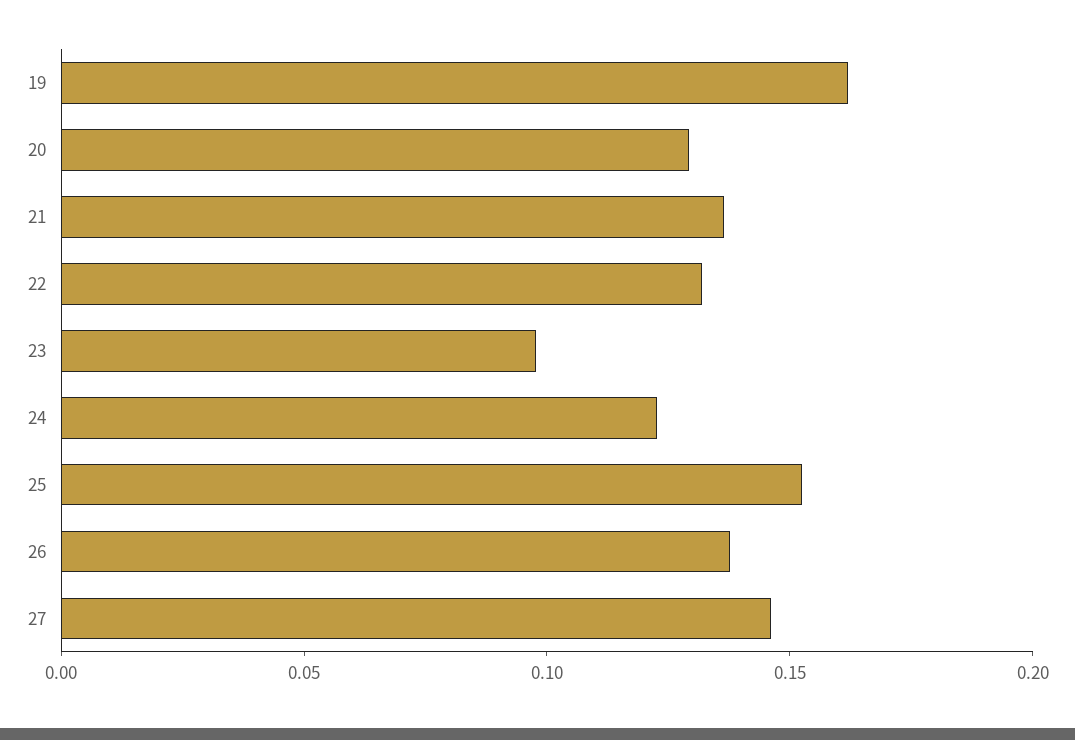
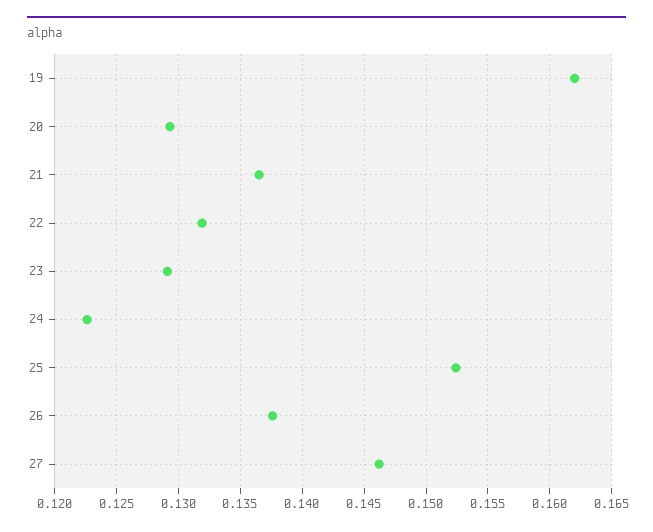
23: 0.1 -> 0.129

